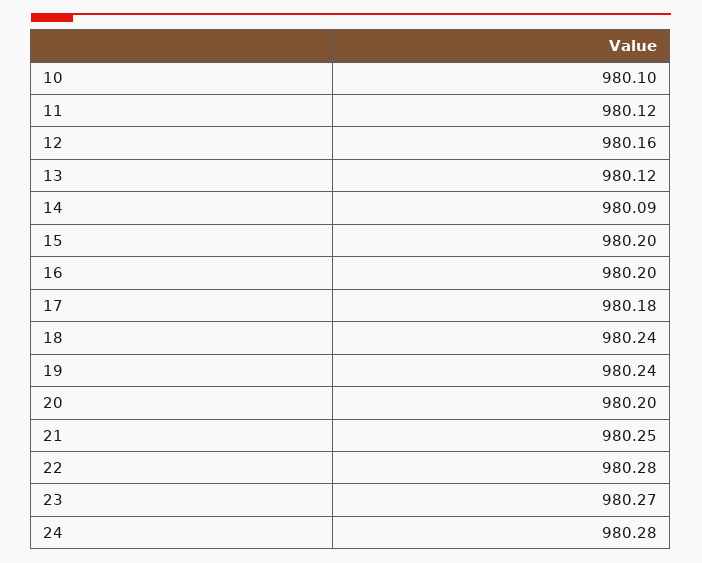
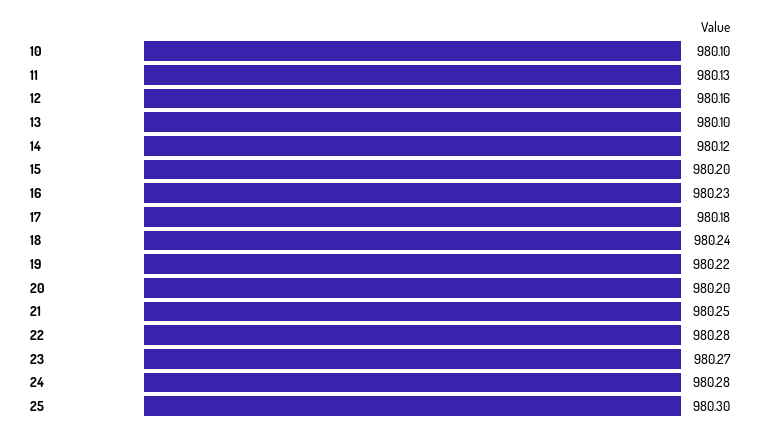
11: 980.12 -> 980.13
13: 980.12 -> 980.1
14: 980.09 -> 980.12
16: 980.2 -> 980.23
19: 980.24 -> 980.22
25: none -> 980.3

